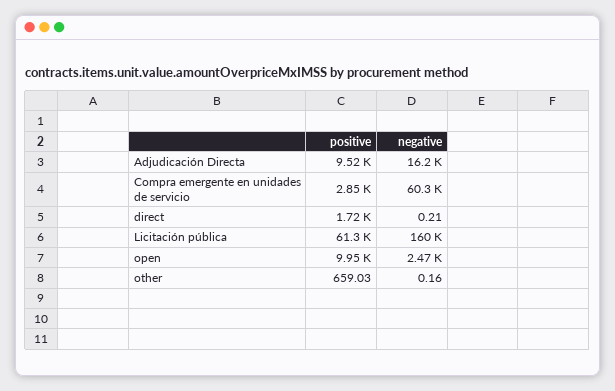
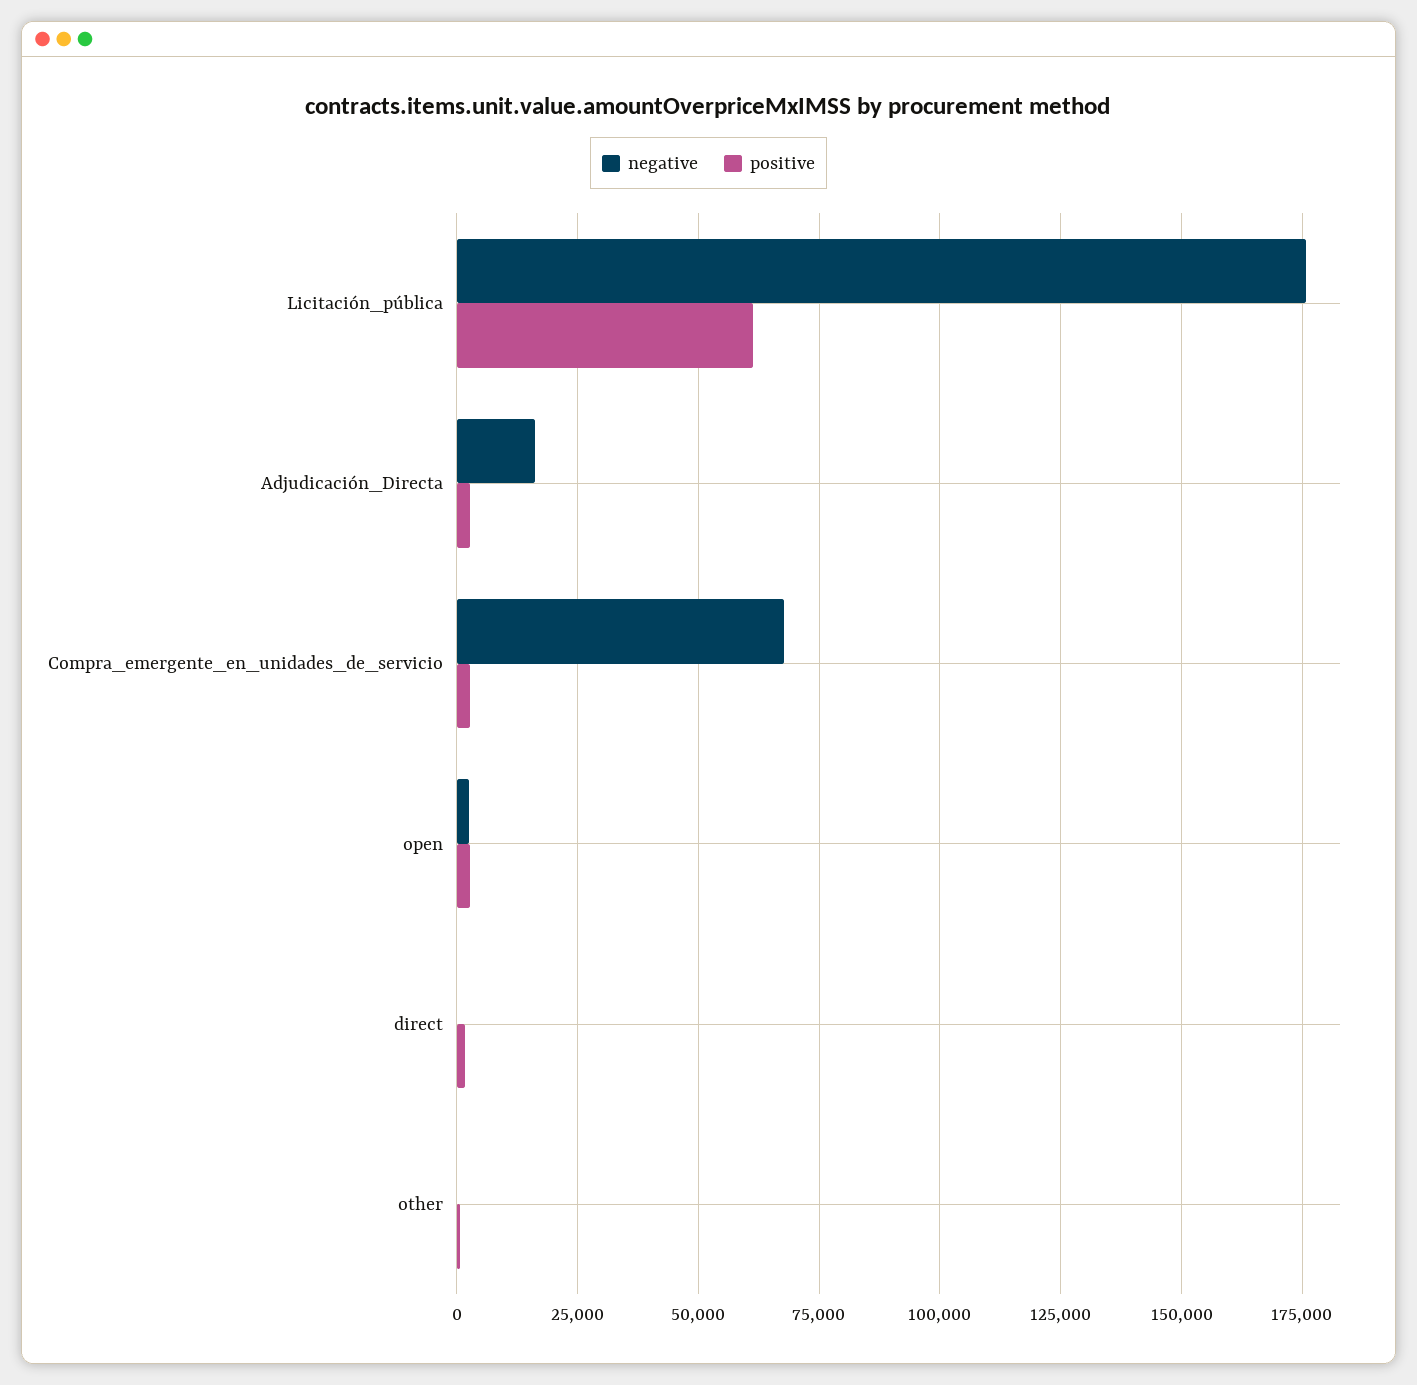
positive, Adjudicación Directa: 9520 -> 2500
negative, Compra emergente en unidades de servicio: 60300 -> 67500
negative, Licitación pública: 160000 -> 175000
positive, open: 9950 -> 2500

